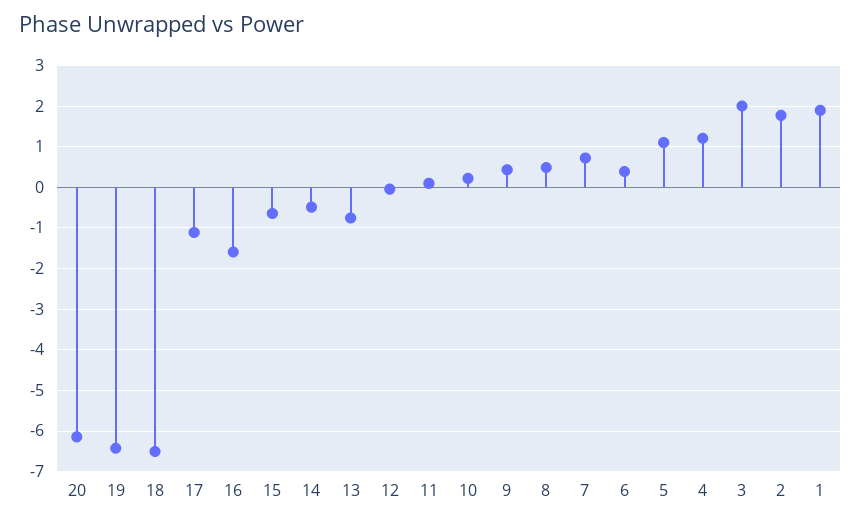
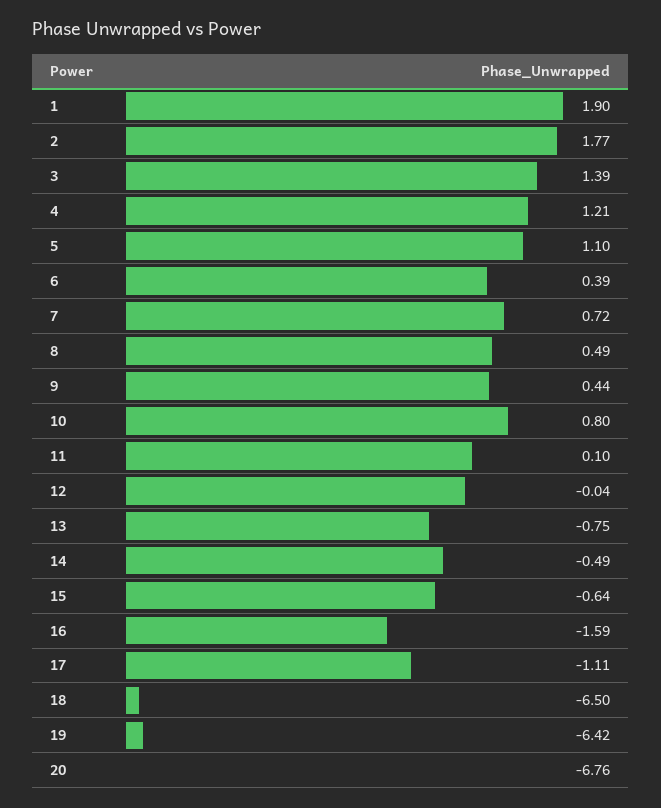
20: -6.2 -> -6.76
10: 0.2 -> 0.8
3: 2 -> 1.39

